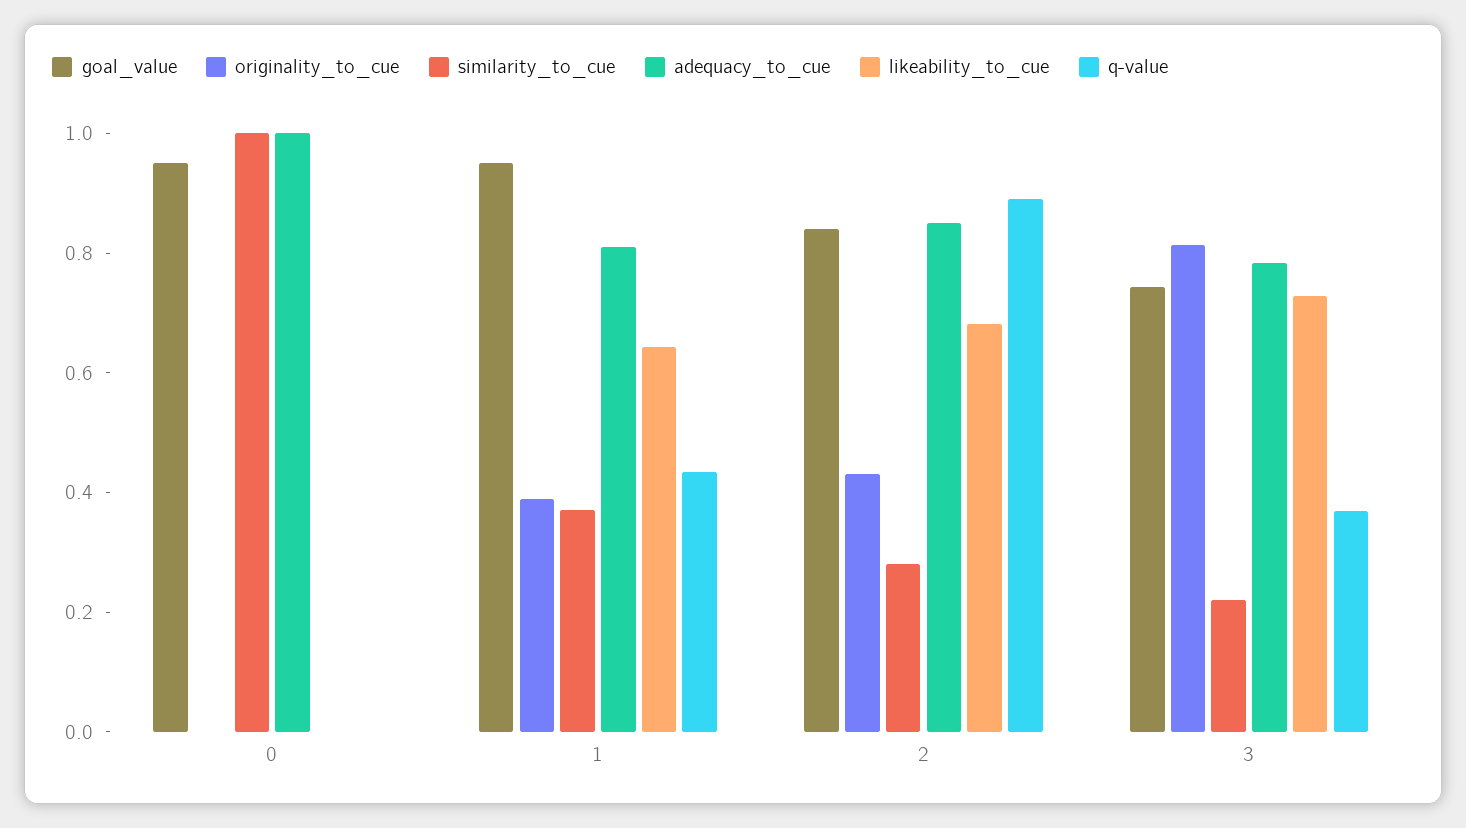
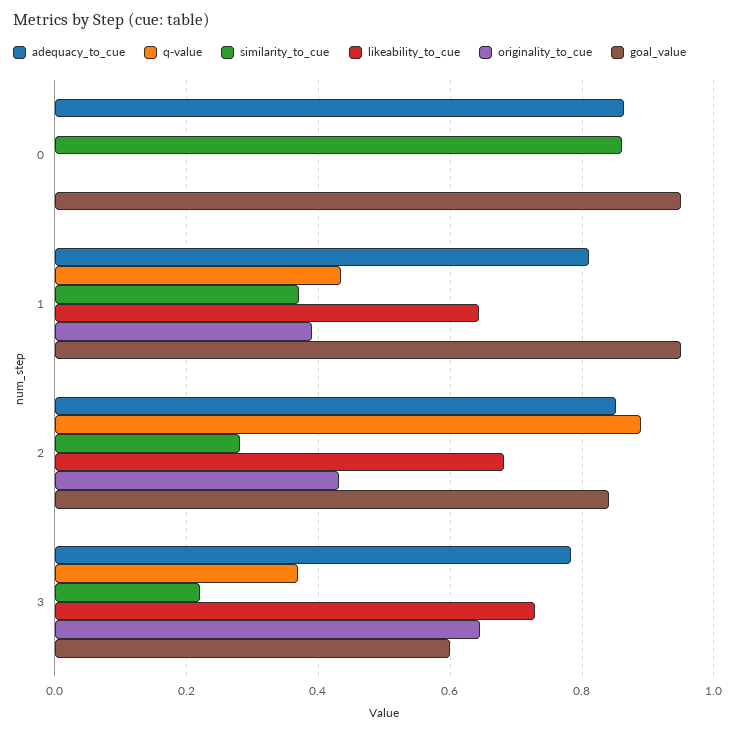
similarity_to_cue, 0: 1 -> 0.86
adequacy_to_cue, 0: 1 -> 0.86
goal_value, 3: 0.75 -> 0.6
originality_to_cue, 3: 0.8 -> 0.64

